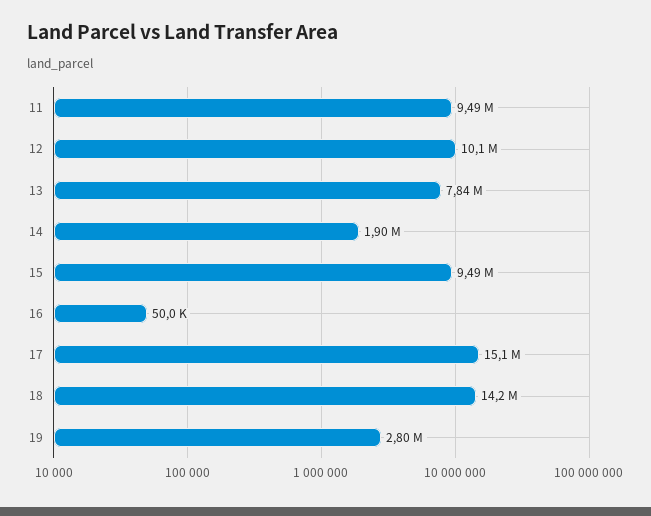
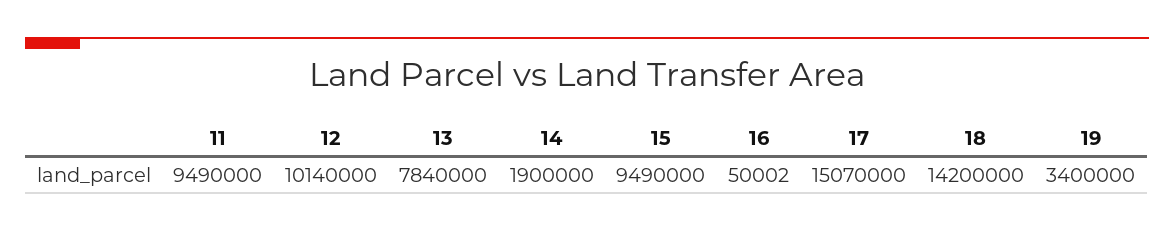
19: 2800000 -> 3400000

